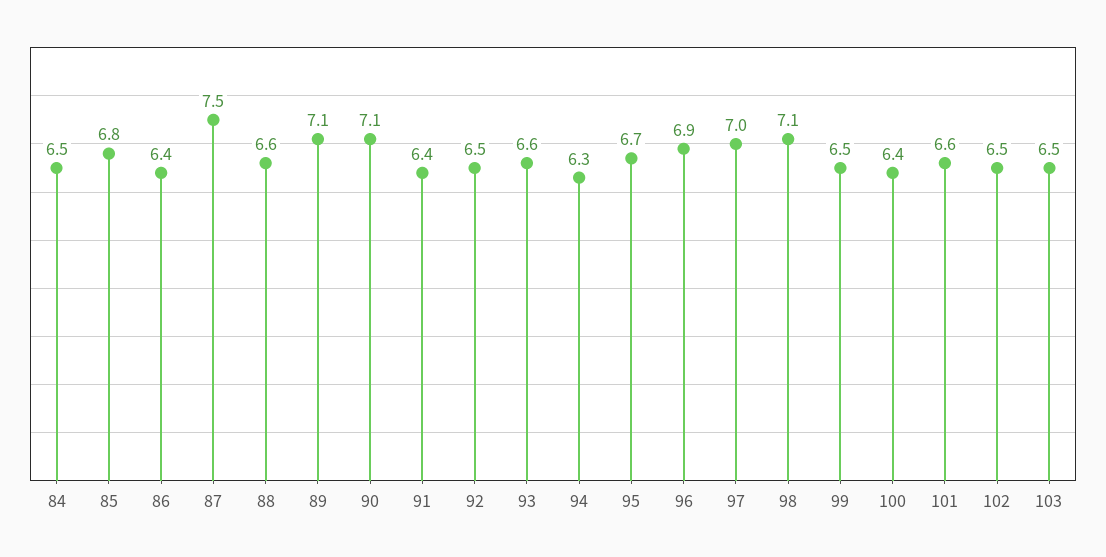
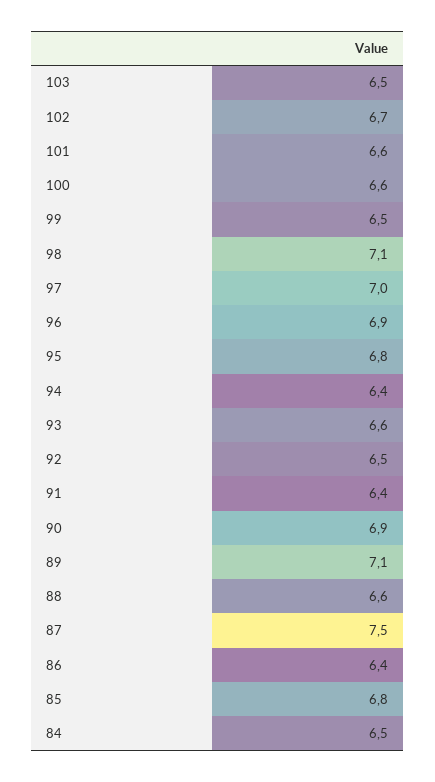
90: 7.1 -> 6.9
94: 6.3 -> 6.4
95: 6.7 -> 6.8
100: 6.4 -> 6.6
102: 6.5 -> 6.7

